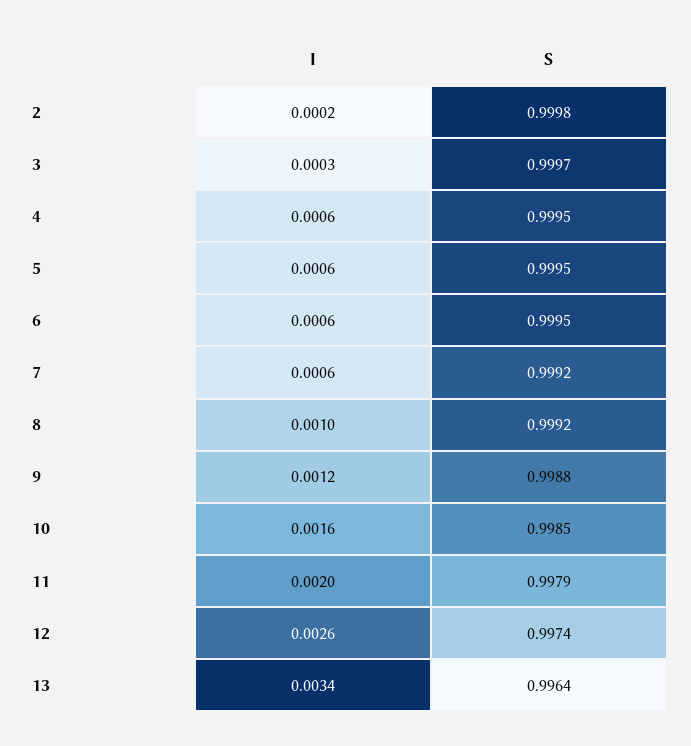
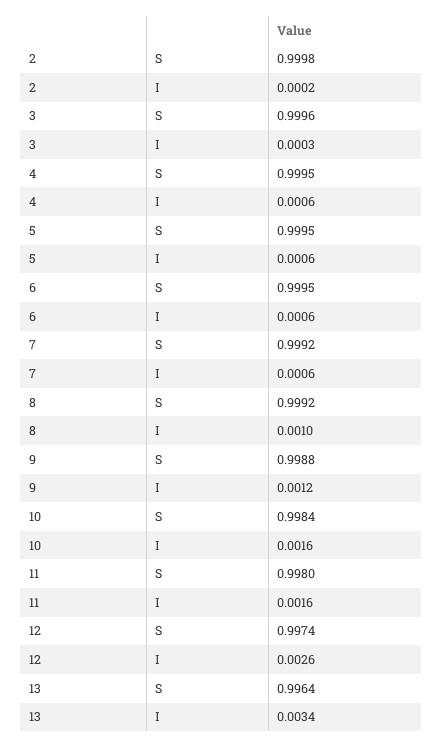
S, 3: 0.9997 -> 0.9996
S, 10: 0.9985 -> 0.9984
I, 11: 0.002 -> 0.0016
S, 11: 0.9979 -> 0.998

